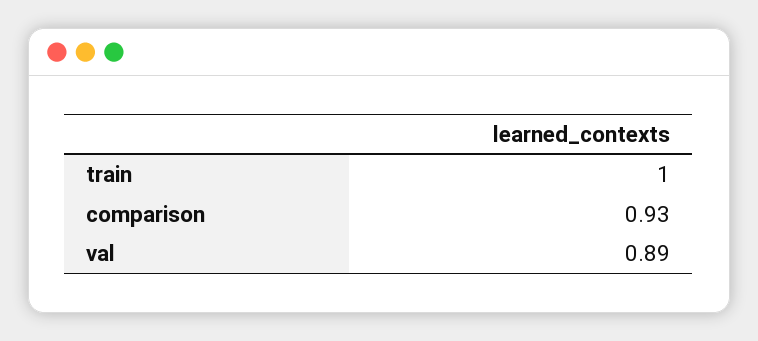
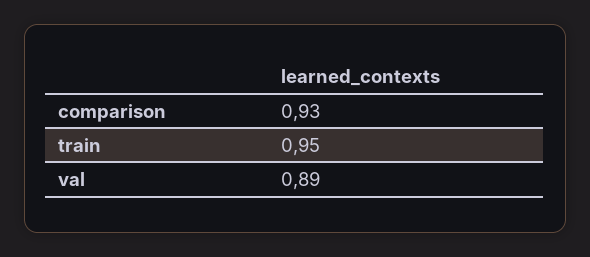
train: 1 -> 0.95

